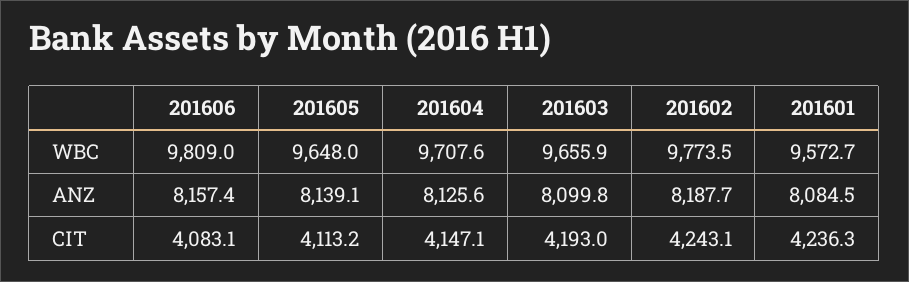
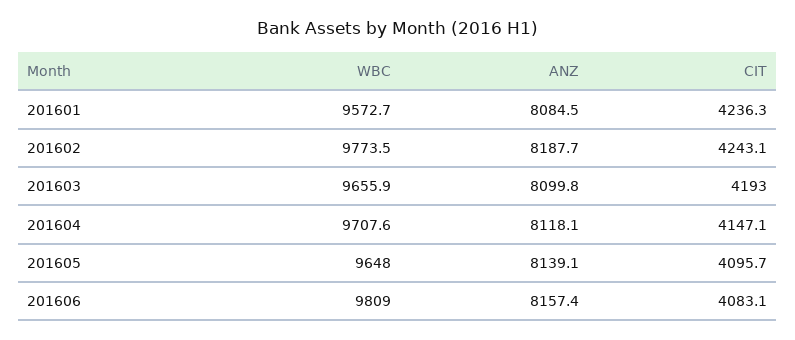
201604, ANZ: 8125.6 -> 8118.1
201605, CIT: 4113.2 -> 4095.7

